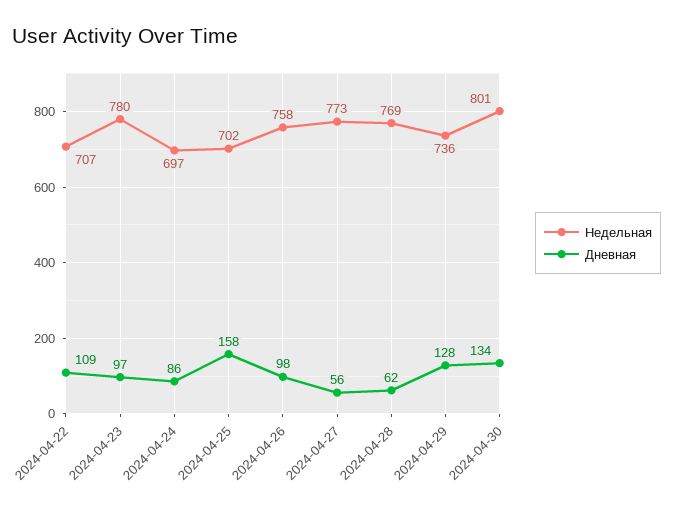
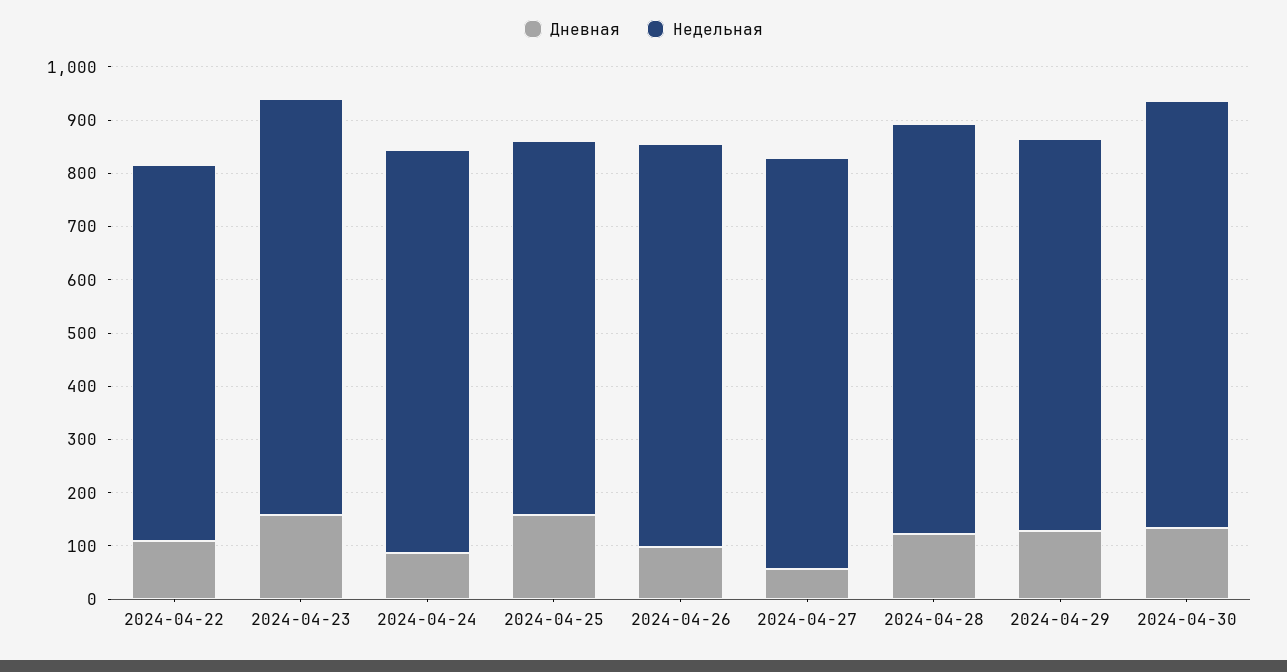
Дневная, 2024-04-23: 97 -> 160
Недельная, 2024-04-24: 697 -> 760
Дневная, 2024-04-28: 62 -> 120

